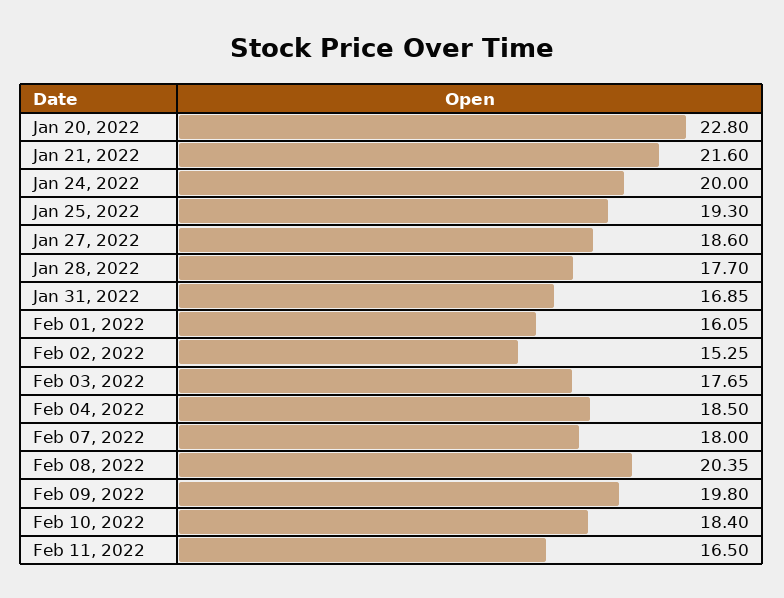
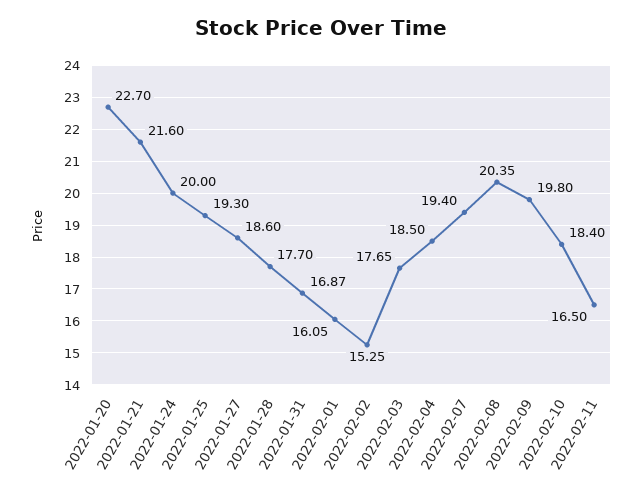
Jan 20, 2022: 22.8 -> 22.7
Jan 31, 2022: 16.85 -> 16.87
Feb 07, 2022: 18 -> 19.4

